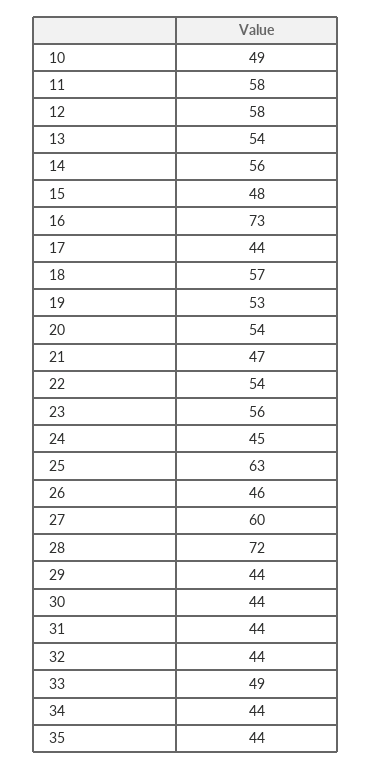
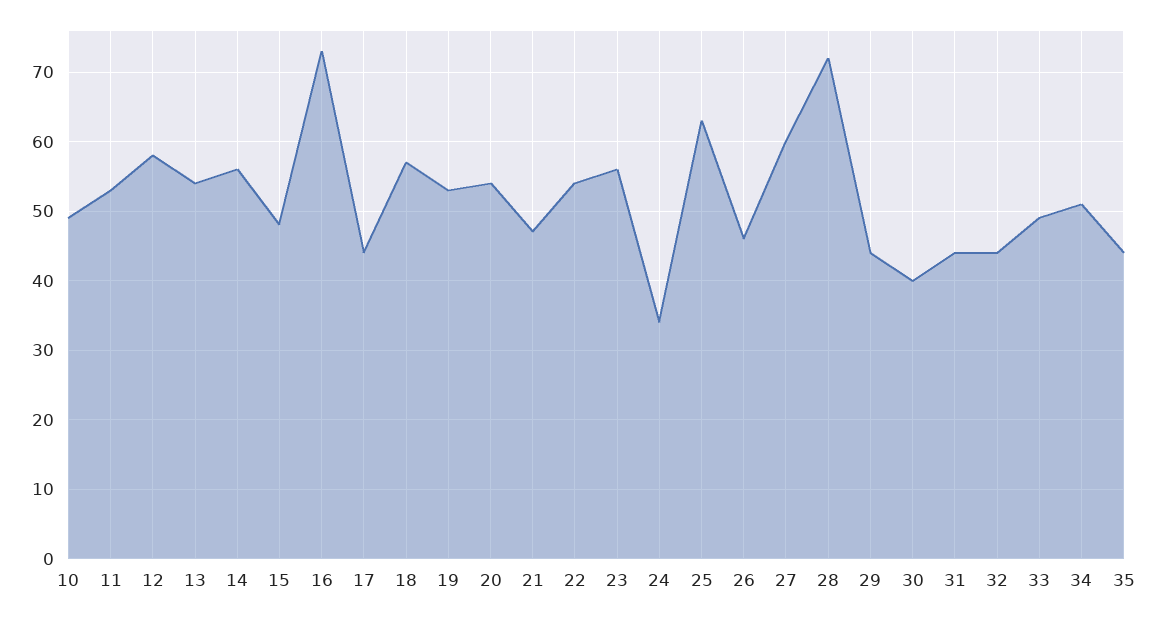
11: 58 -> 53
24: 45 -> 34
30: 44 -> 40
34: 44 -> 51

